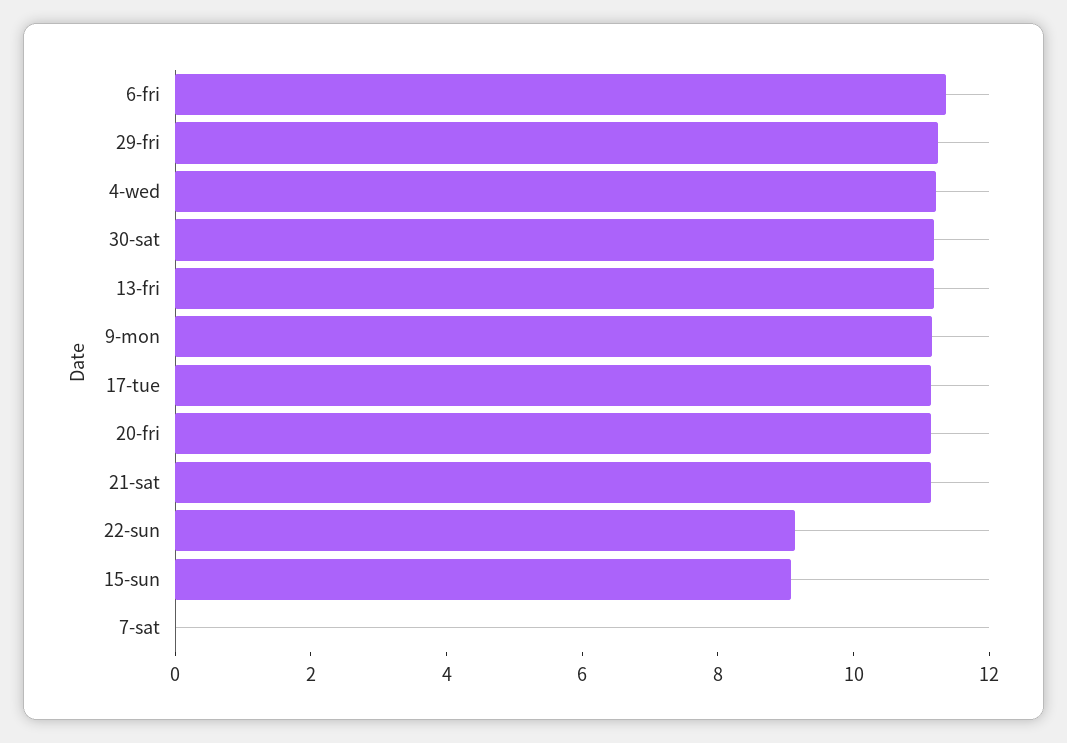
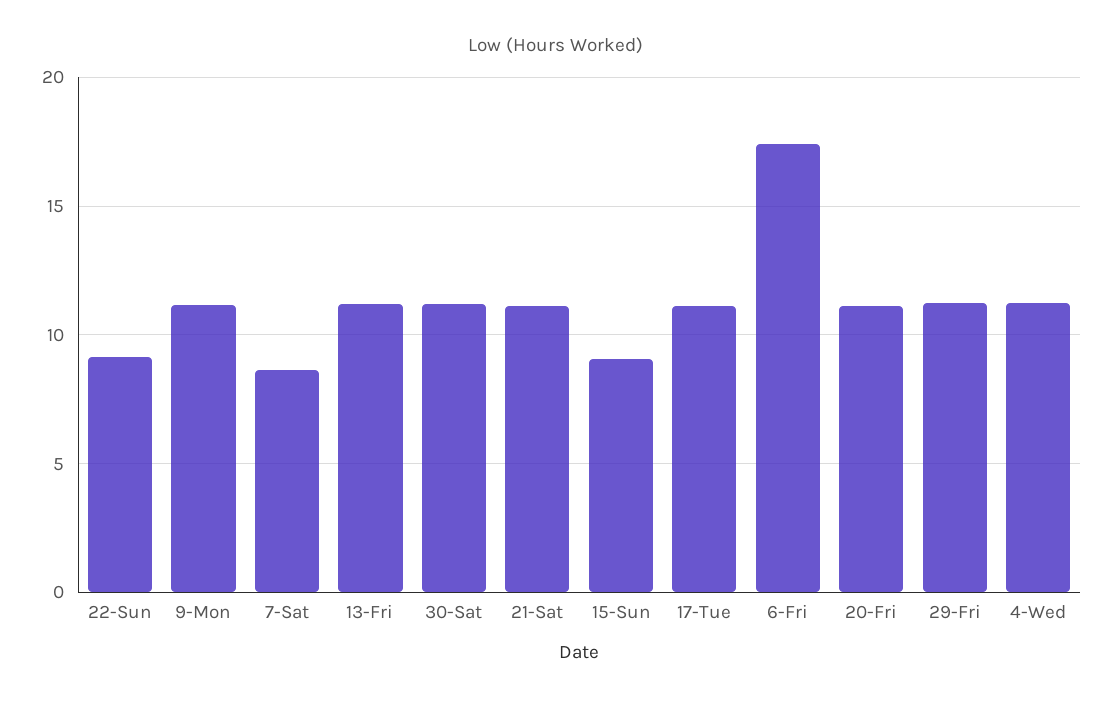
6-fri: 11.5 -> 17.5
7-sat: 0 -> 8.5

